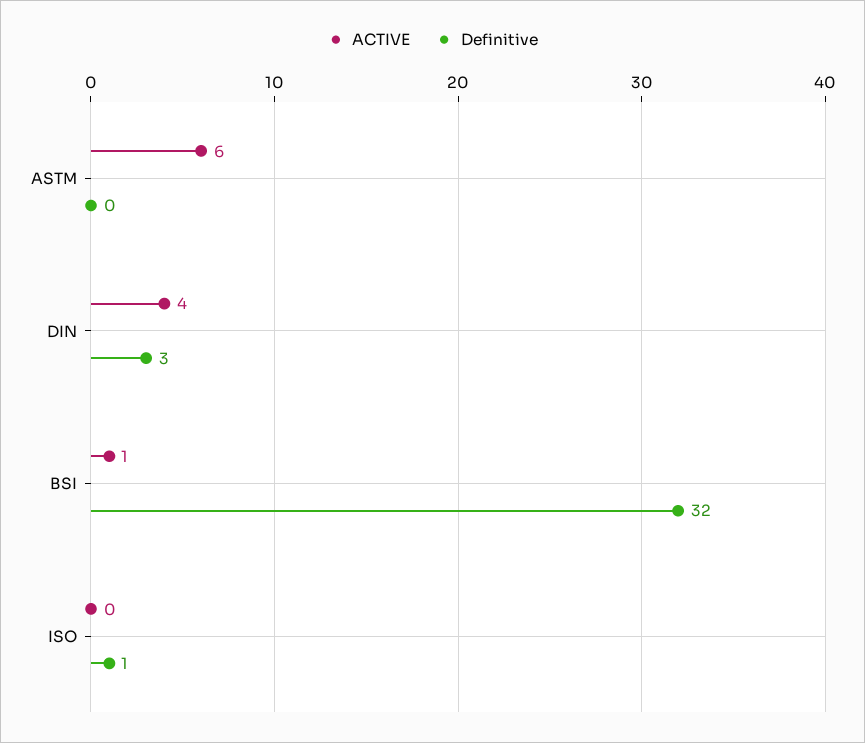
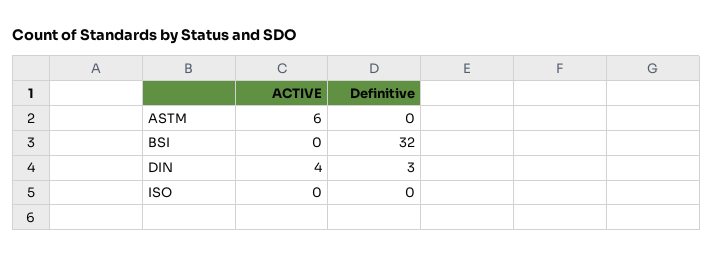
ACTIVE, BSI: 1 -> 0
Definitive, ISO: 1 -> 0

